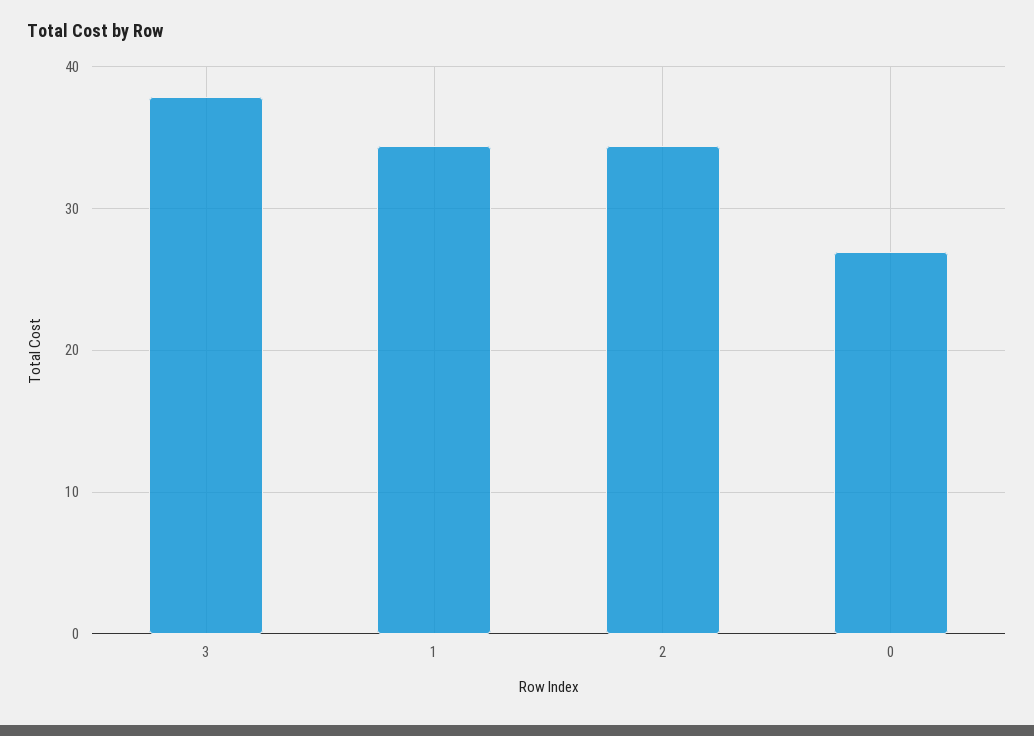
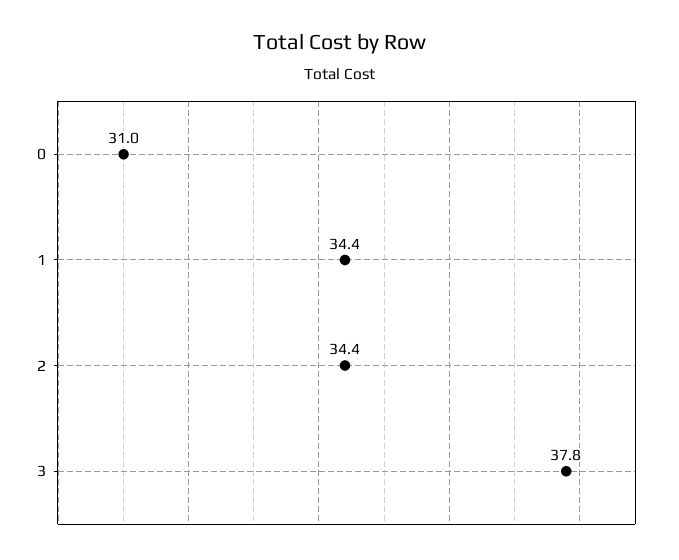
0: 27 -> 31

